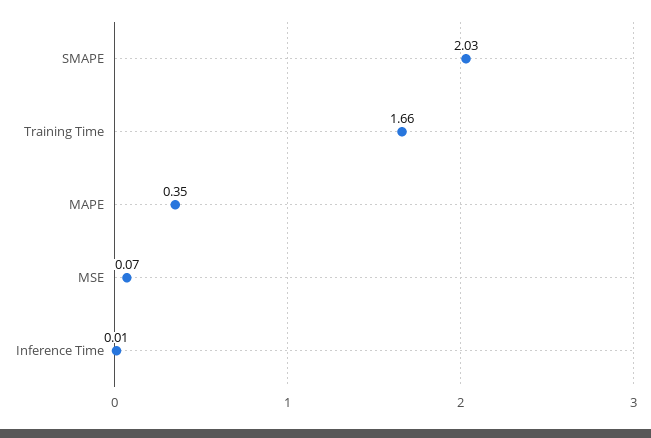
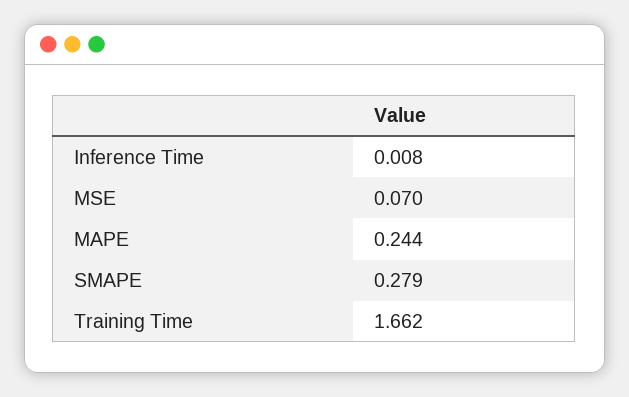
SMAPE: 2.03 -> 0.279
MAPE: 0.35 -> 0.244

